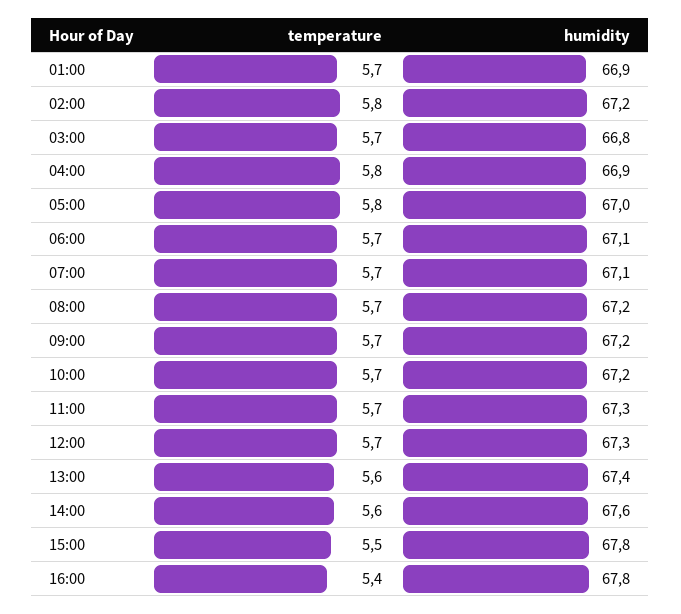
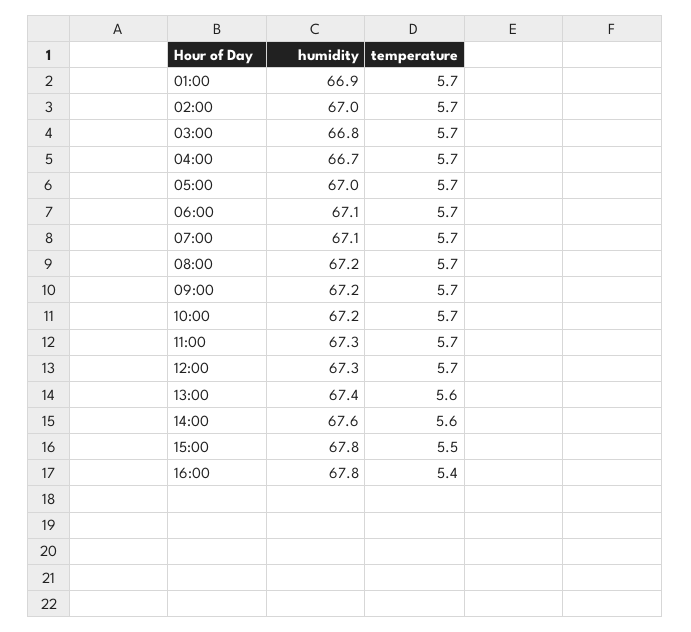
temperature, 02:00: 5.8 -> 5.7
humidity, 02:00: 67.2 -> 67
temperature, 04:00: 5.8 -> 5.7
humidity, 04:00: 66.9 -> 66.7
temperature, 05:00: 5.8 -> 5.7

